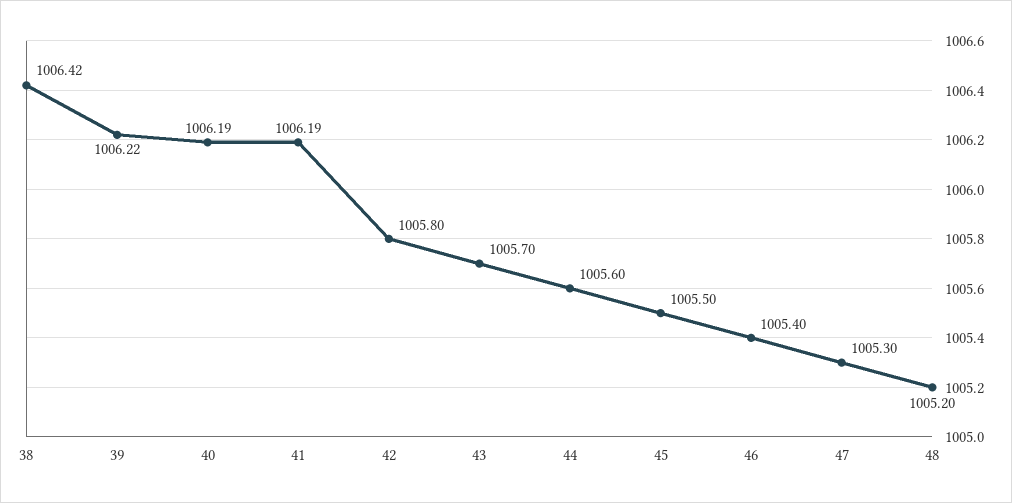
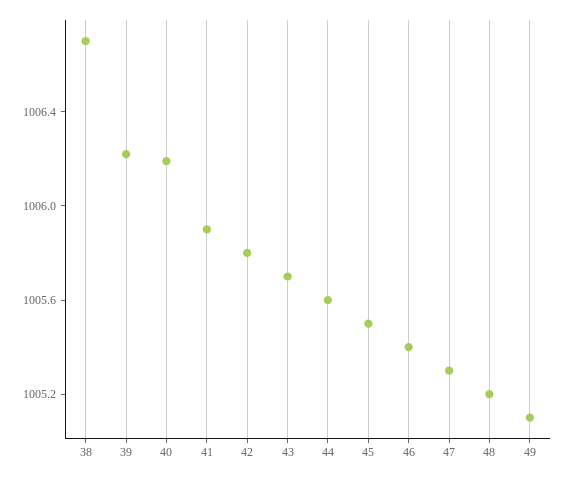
38: 1006.42 -> 1006.7
41: 1006.19 -> 1005.9
49: none -> 1005.1

